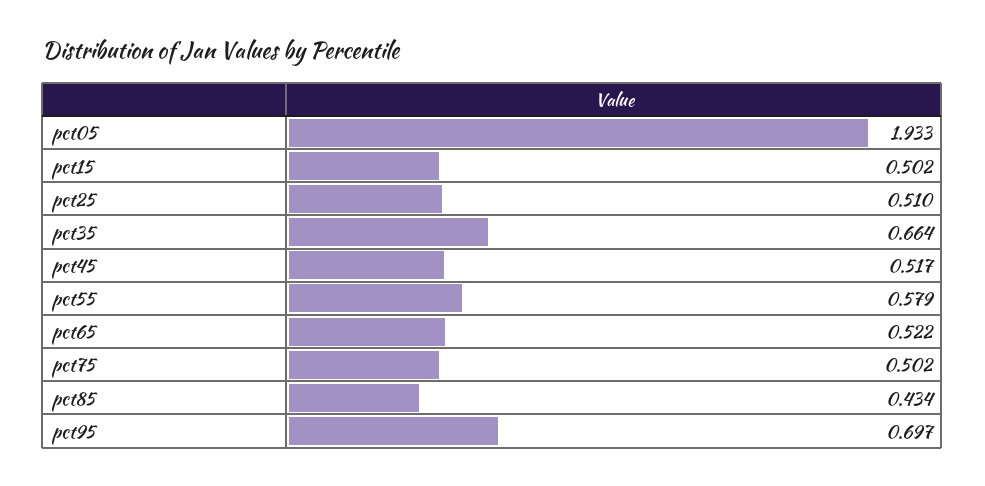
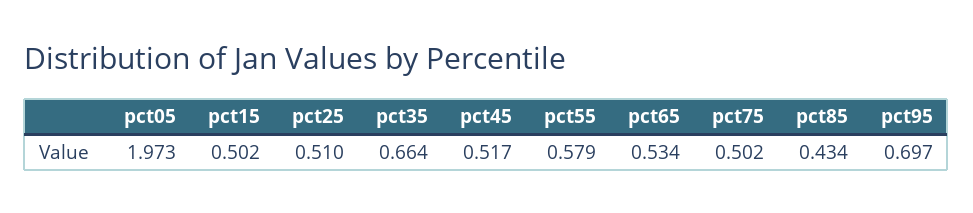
pct05: 1.933 -> 1.973
pct65: 0.522 -> 0.534

